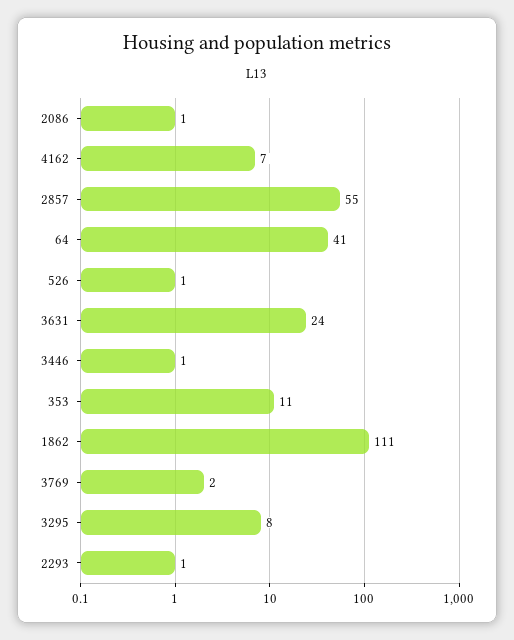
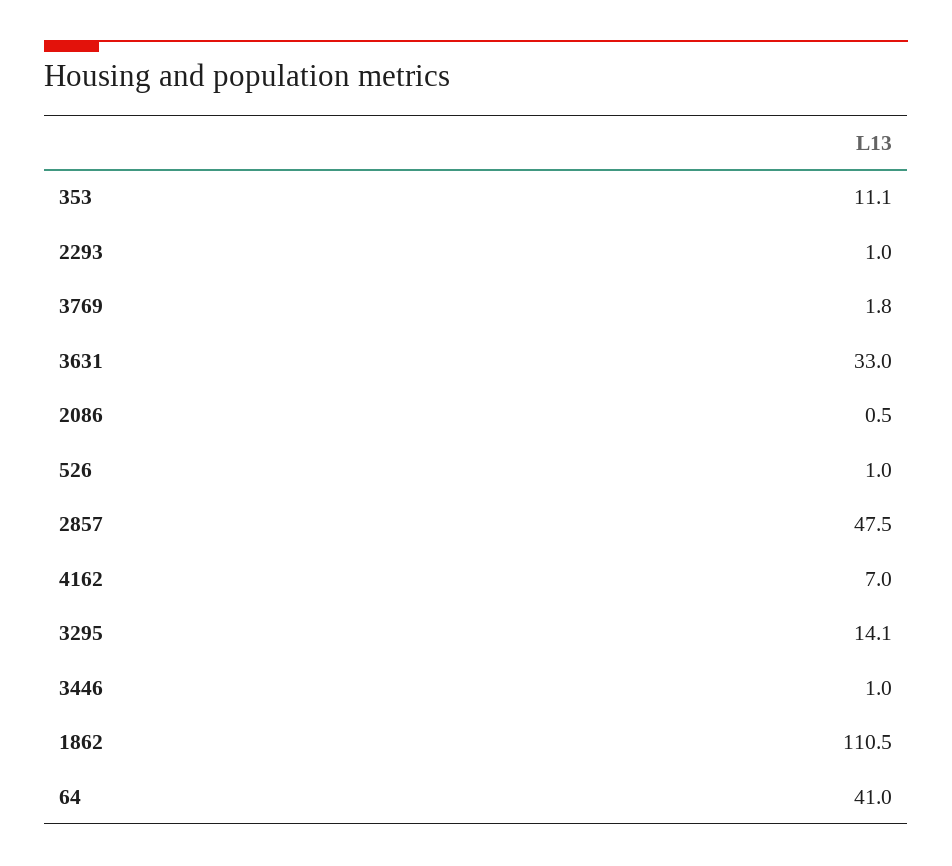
2857: 55 -> 47.5
3631: 24 -> 33
3295: 8 -> 14.1

